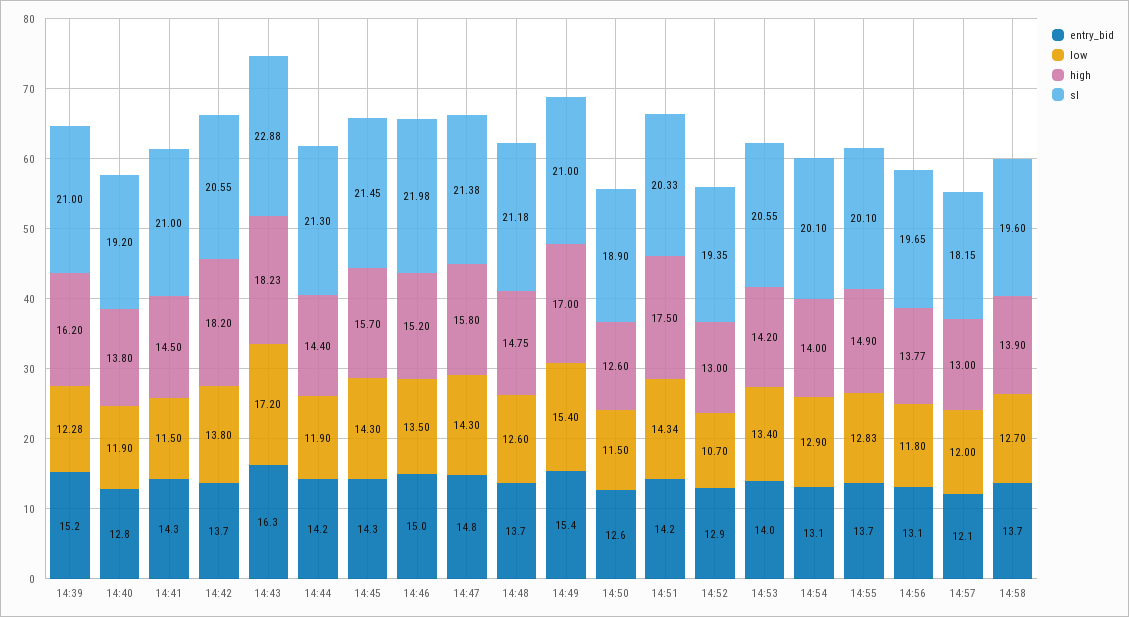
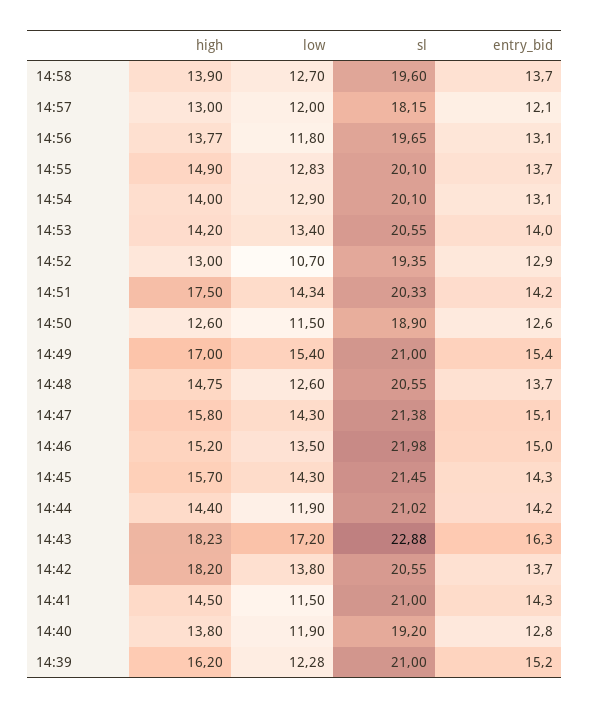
sl, 14:44: 21.3 -> 21.02
entry_bid, 14:47: 14.8 -> 15.1
sl, 14:48: 21.18 -> 20.55

